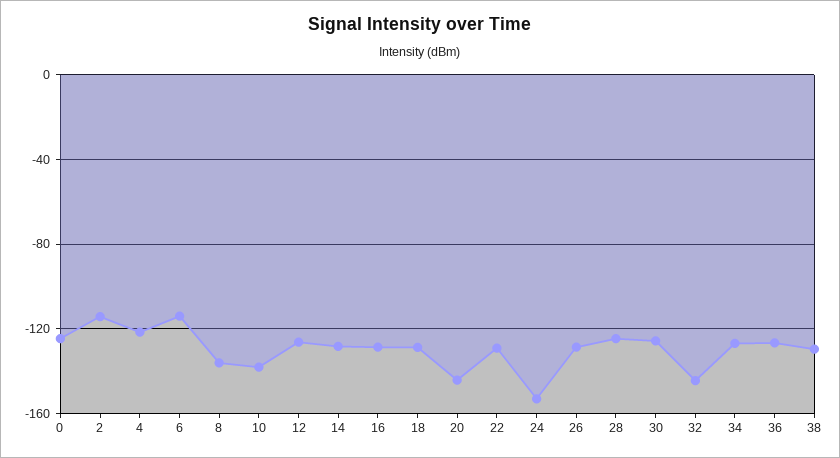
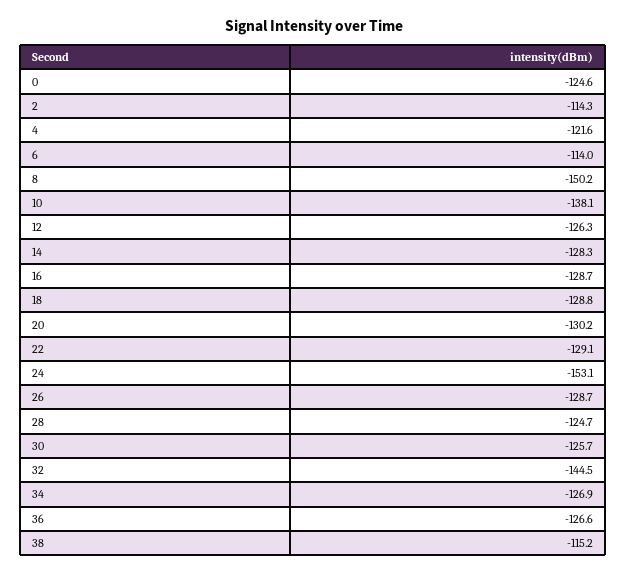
8: -135 -> -150.2
20: -145 -> -130.2
38: -130 -> -115.2

